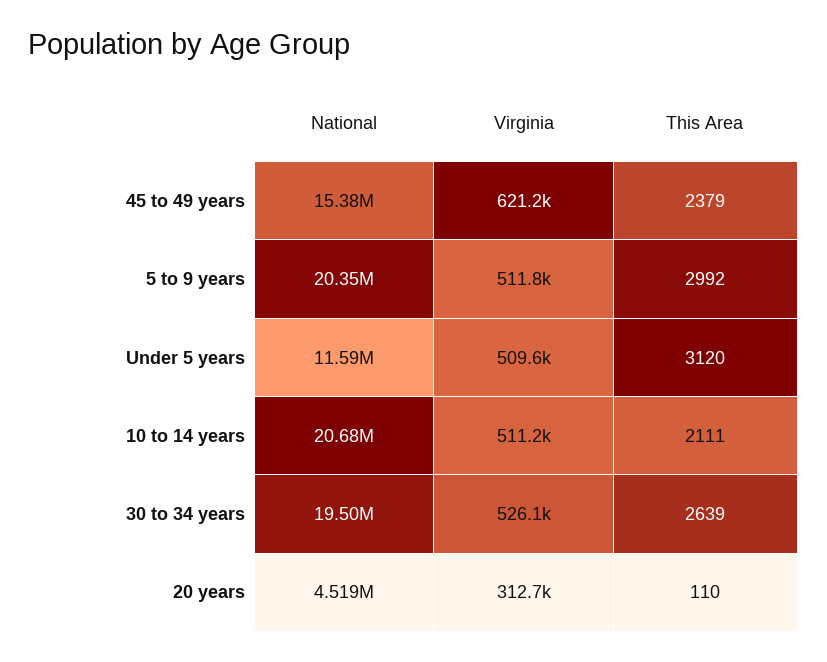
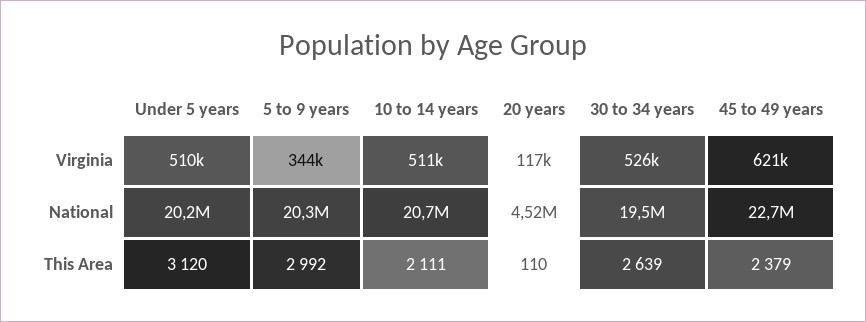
National, 45 to 49 years: 15380000 -> 22700000
Virginia, 5 to 9 years: 511800 -> 344000
National, Under 5 years: 11590000 -> 20200000
Virginia, 20 years: 312700 -> 117000

